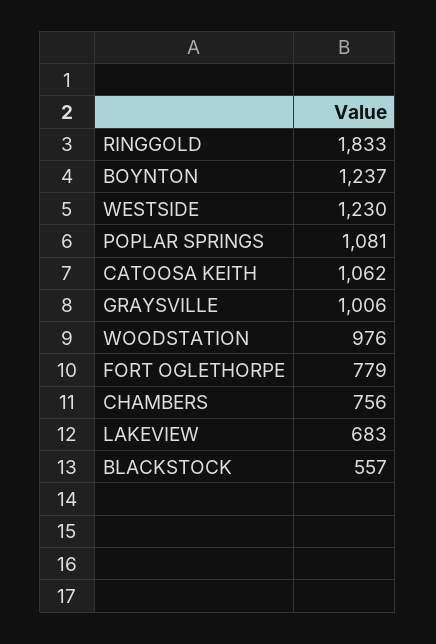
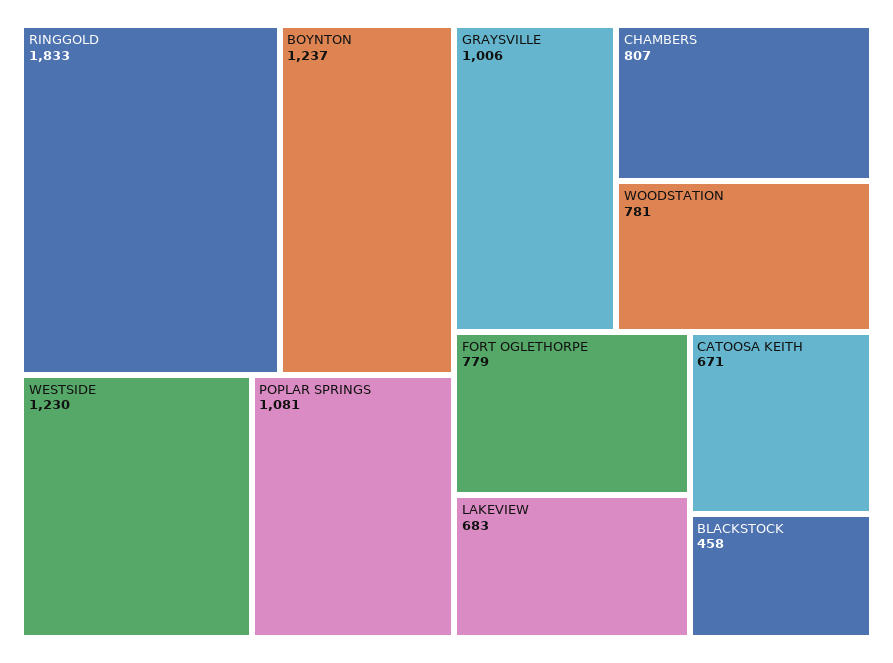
CATOOSA KEITH: 1062 -> 671
WOODSTATION: 976 -> 781
CHAMBERS: 756 -> 807
BLACKSTOCK: 557 -> 458

